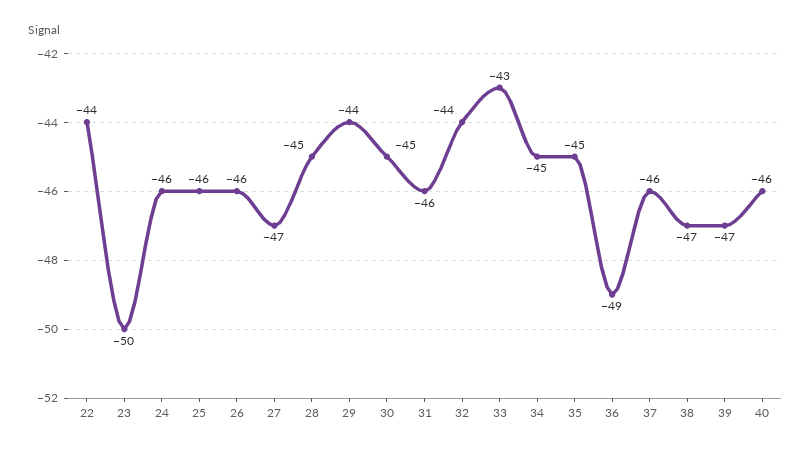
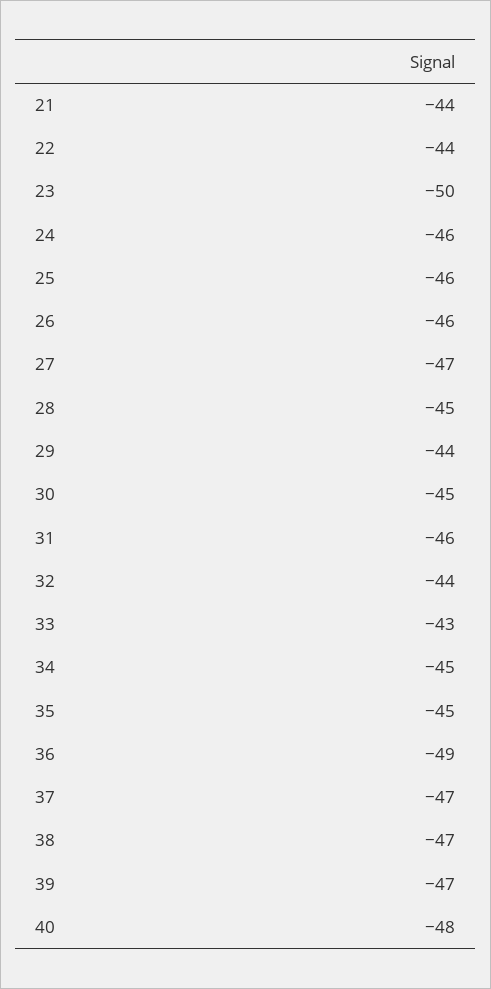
37: -46 -> -47
40: -46 -> -48
21: none -> -44

